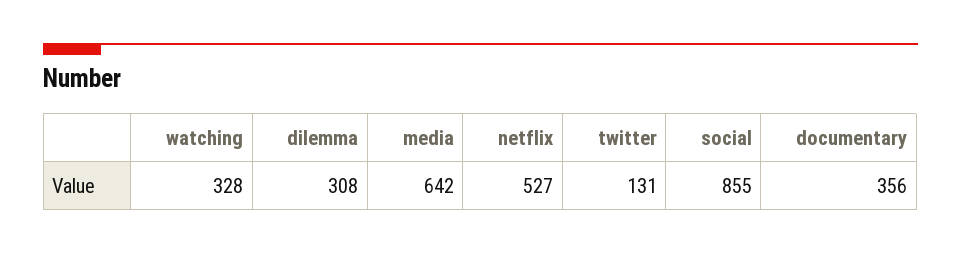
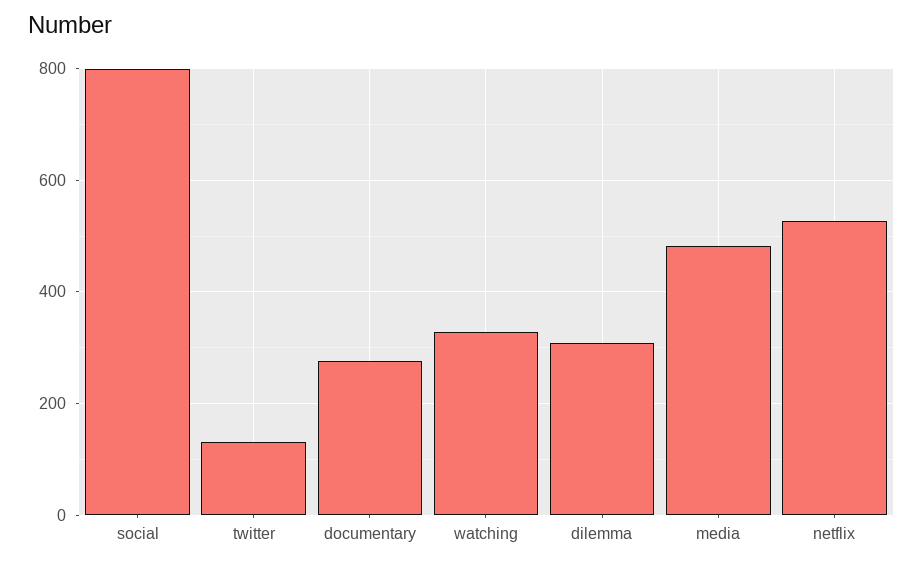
media: 642 -> 480
social: 855 -> 800
documentary: 356 -> 280

